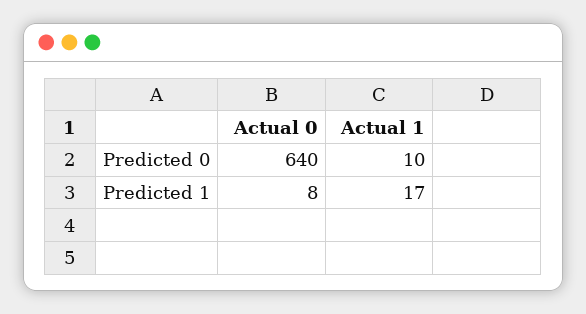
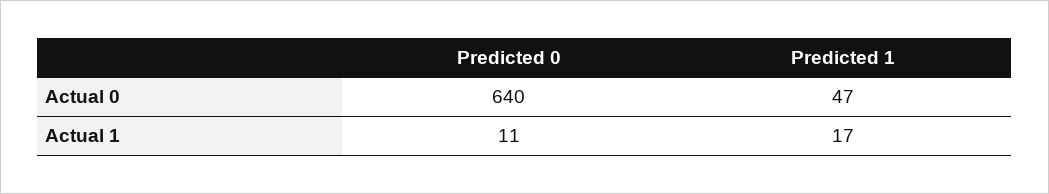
Actual 1, Predicted 0: 10 -> 11
Actual 0, Predicted 1: 8 -> 47

